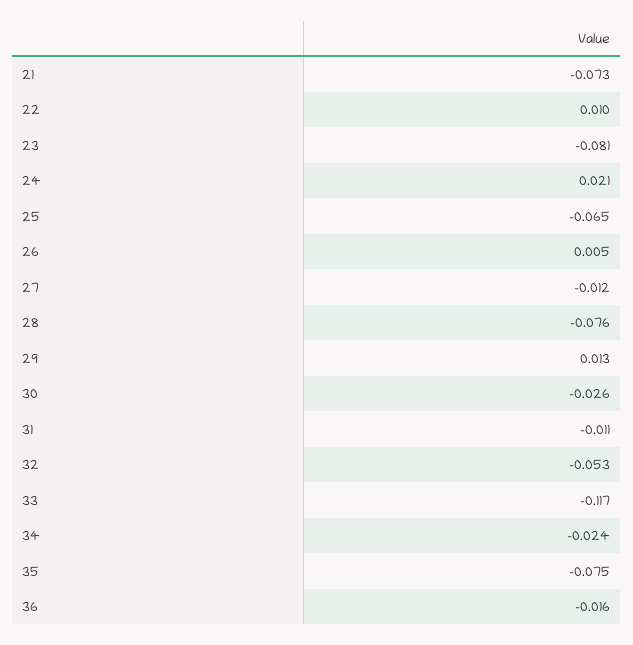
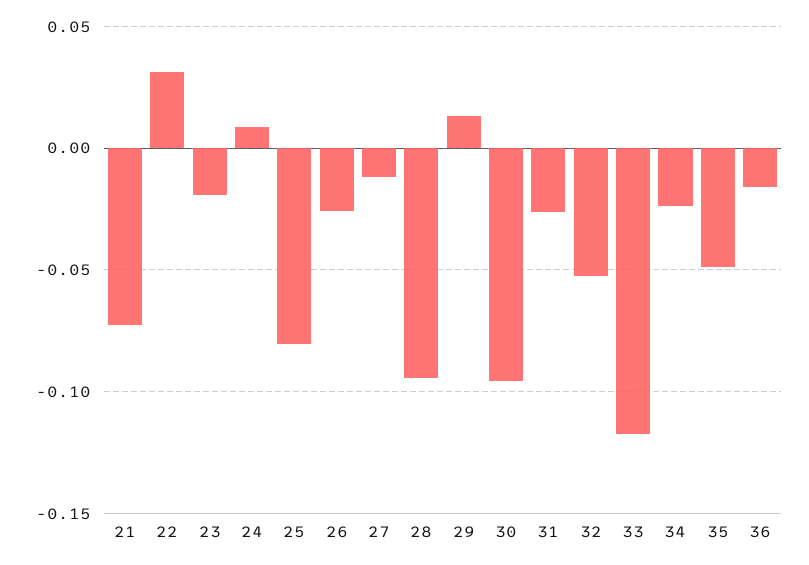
22: 0.01 -> 0.03
23: -0.081 -> -0.02
24: 0.021 -> 0.01
25: -0.065 -> -0.08
26: 0.005 -> -0.025
28: -0.076 -> -0.095
30: -0.026 -> -0.095
31: -0.011 -> -0.025
35: -0.075 -> -0.05

